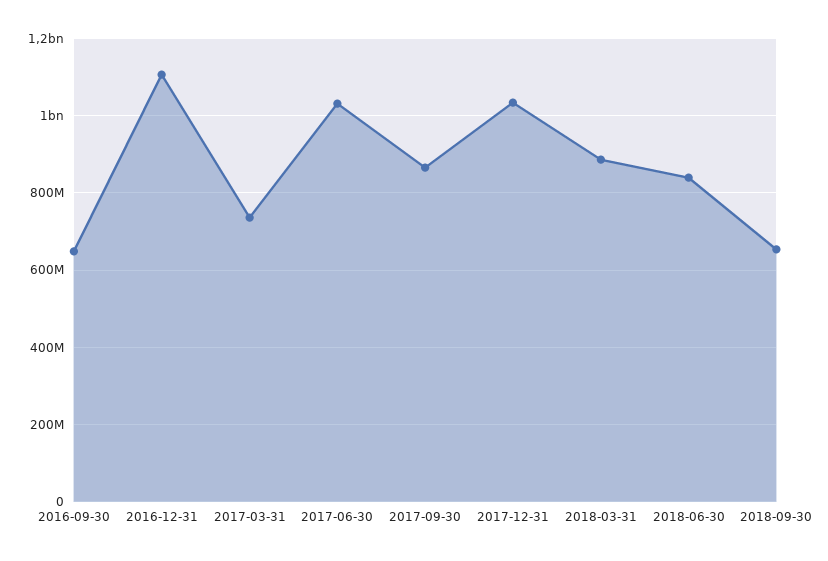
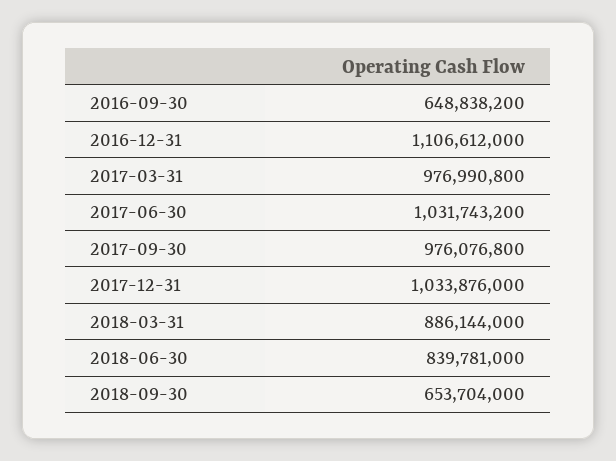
2017-03-31: 740000000 -> 976990800
2017-09-30: 860000000 -> 976076800

